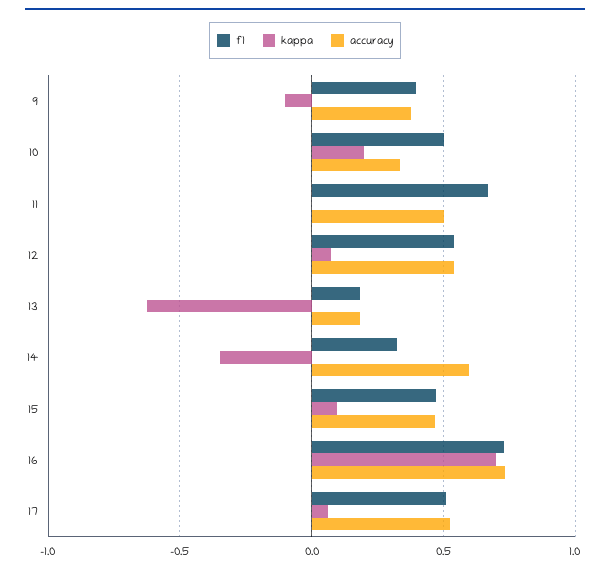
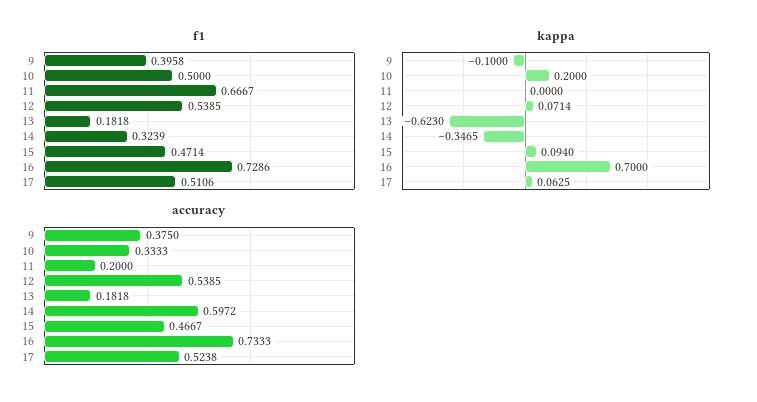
accuracy, 11: 0.5 -> 0.2

